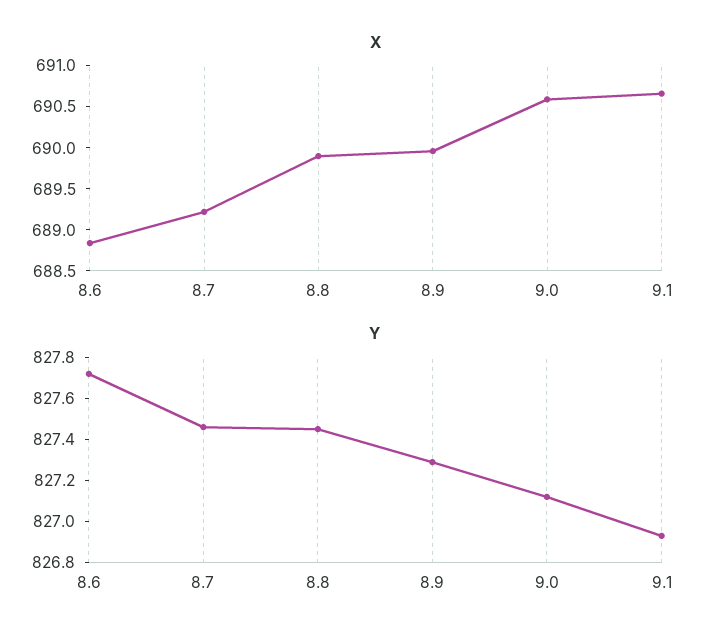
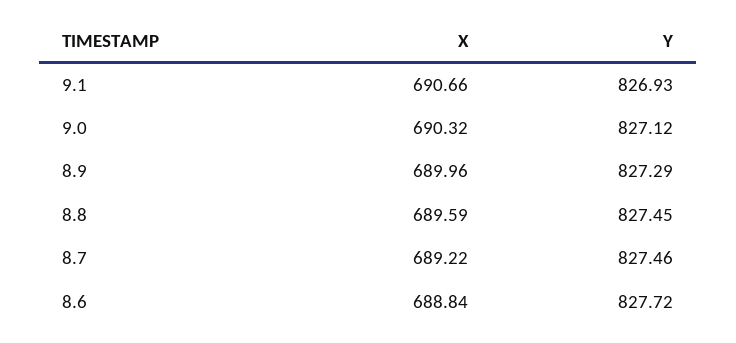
X, 8.8: 689.9 -> 689.59
X, 9.0: 690.6 -> 690.32

